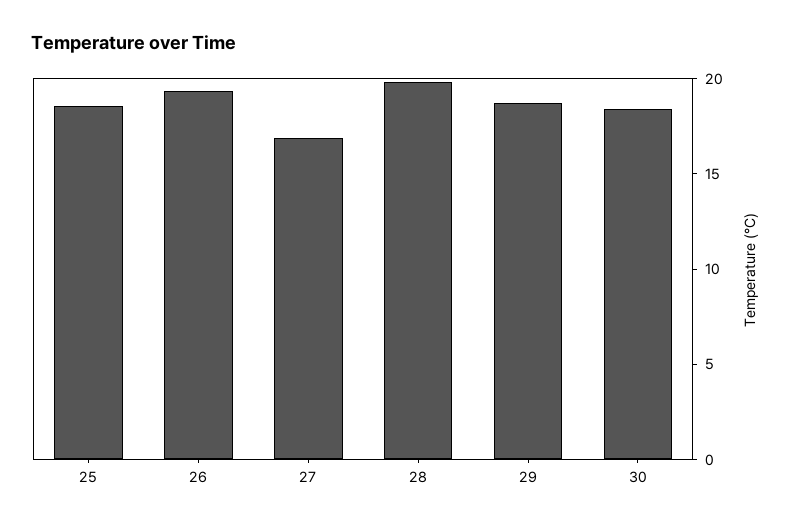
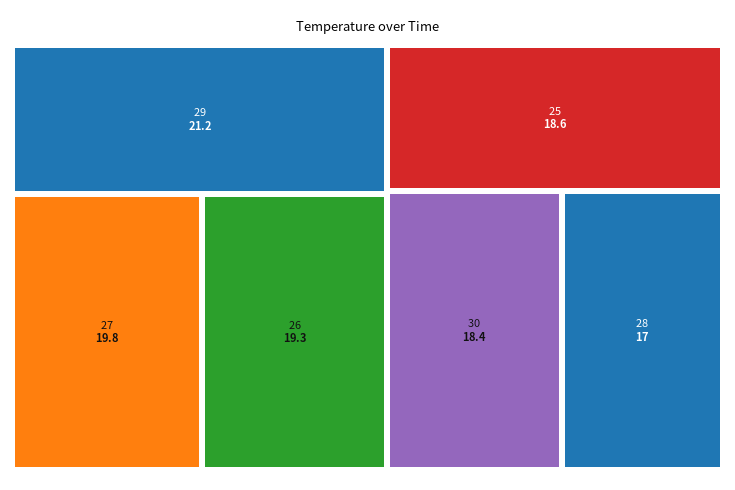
27: 17 -> 19.8
28: 20 -> 17
29: 19 -> 21.2

